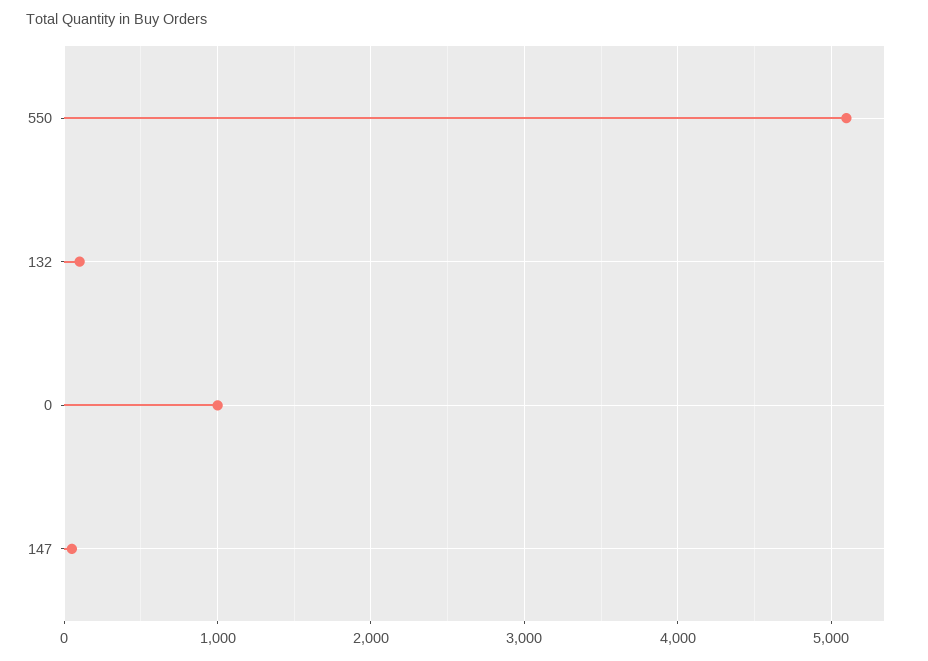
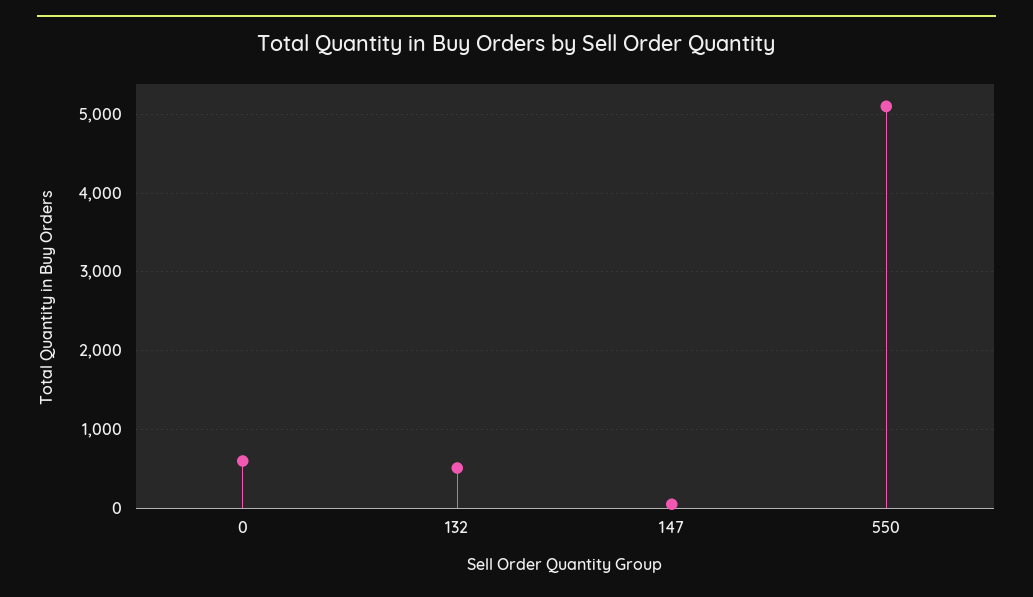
132: 100 -> 500
0: 1000 -> 600

